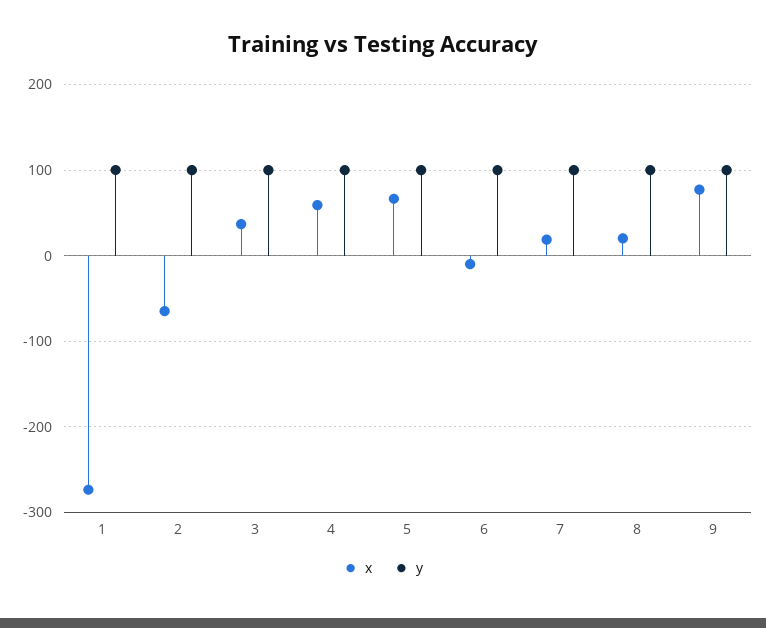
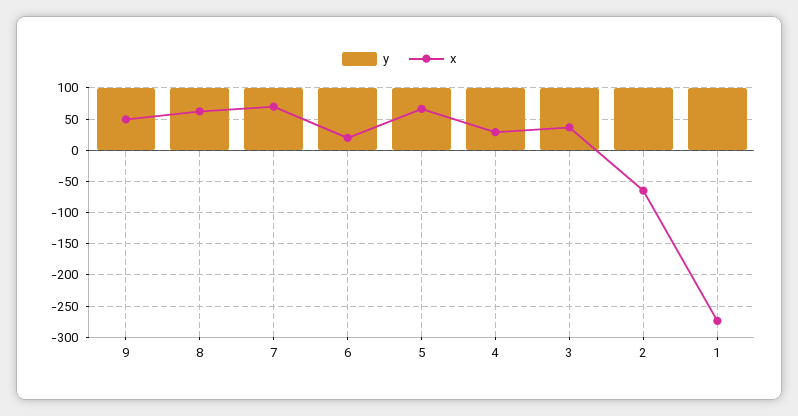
x, 4: 60 -> 30
x, 6: -10 -> 20
x, 7: 20 -> 70
x, 8: 20 -> 60
x, 9: 80 -> 50

